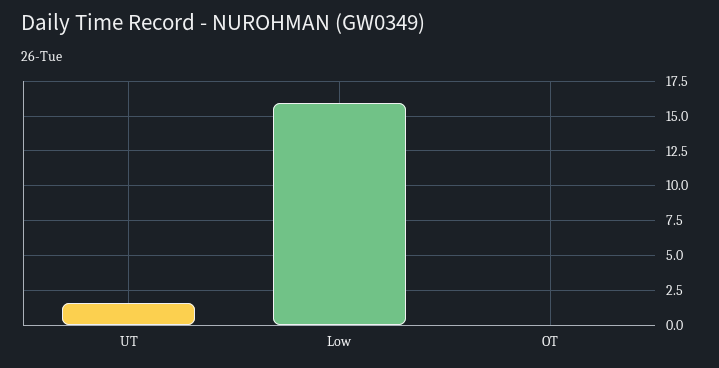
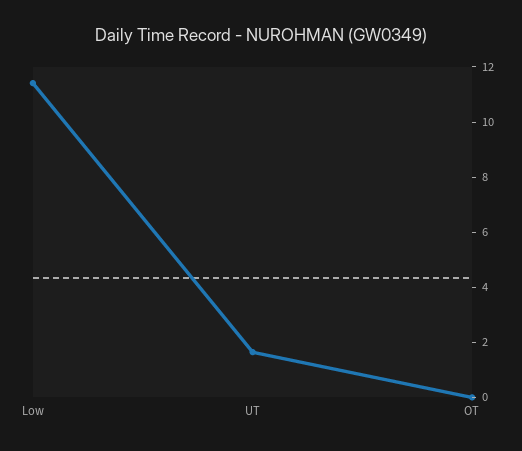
Low: 16 -> 11.5

